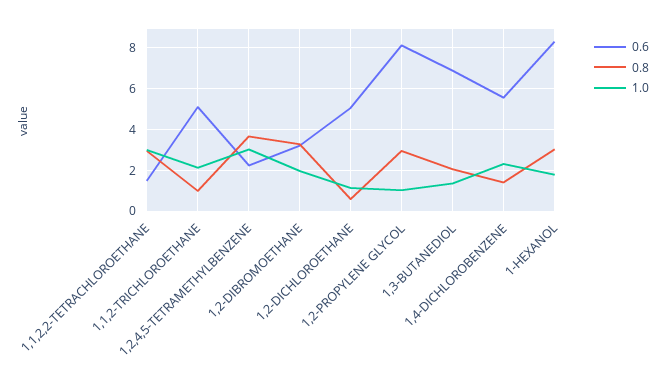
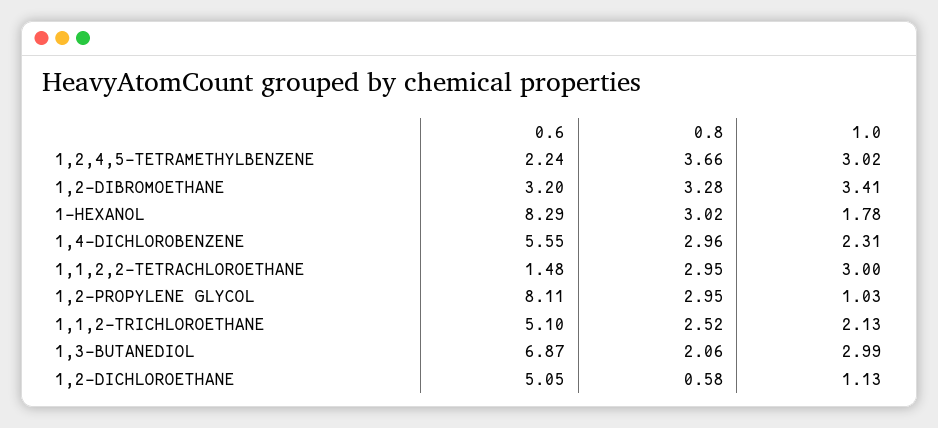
0.8, 1,1,2-TRICHLOROETHANE: 1 -> 2.52
1.0, 1,2-DIBROMOETHANE: 2 -> 3.41
1.0, 1,3-BUTANEDIOL: 1.5 -> 2.99
0.8, 1,4-DICHLOROBENZENE: 1.5 -> 2.96

